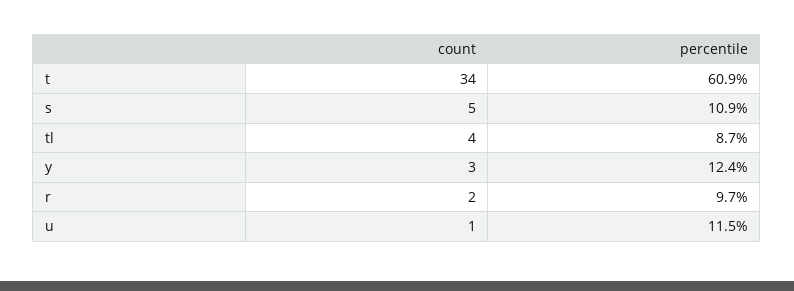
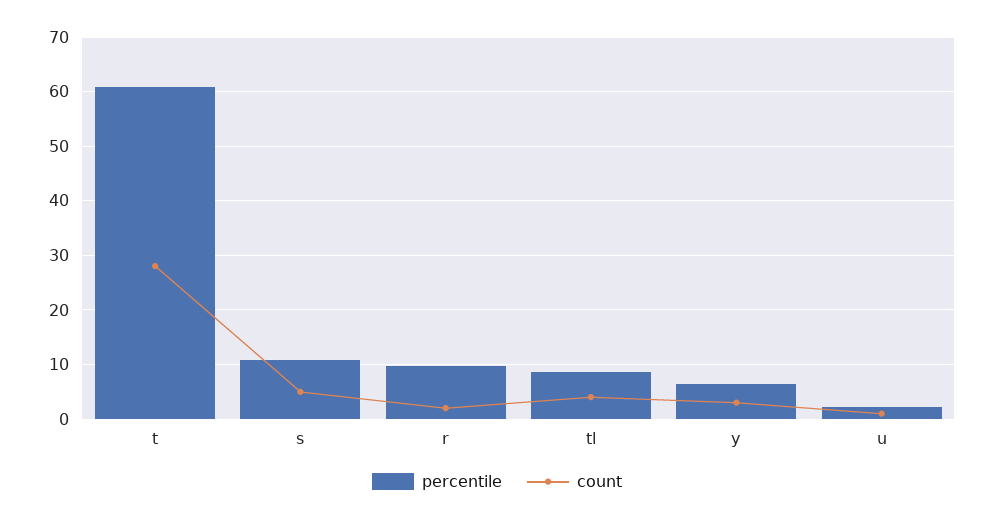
count, t: 34 -> 28
percentile, y: 12.4 -> 6
percentile, u: 11.5 -> 2

